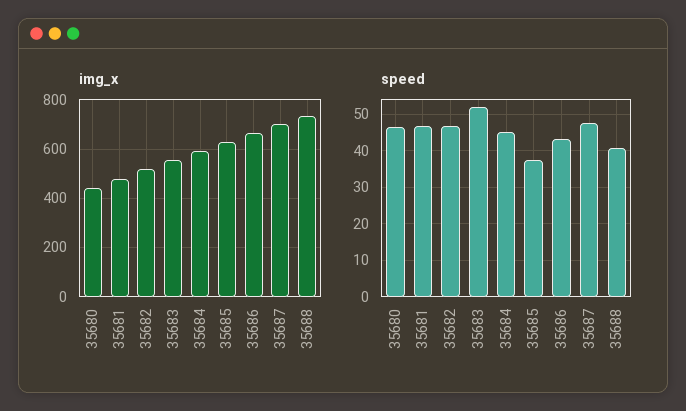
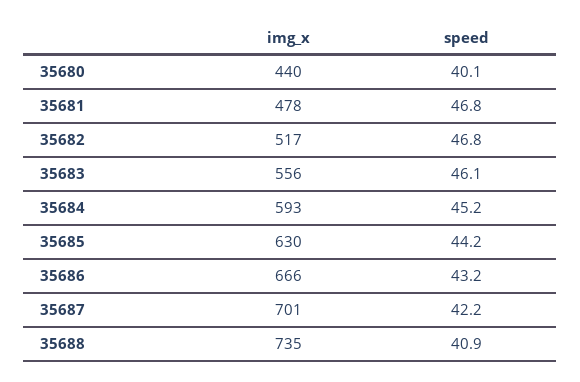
speed, 35680: 46 -> 40.1
speed, 35683: 52 -> 46.1
speed, 35685: 38 -> 44.2
speed, 35687: 48 -> 42.2

